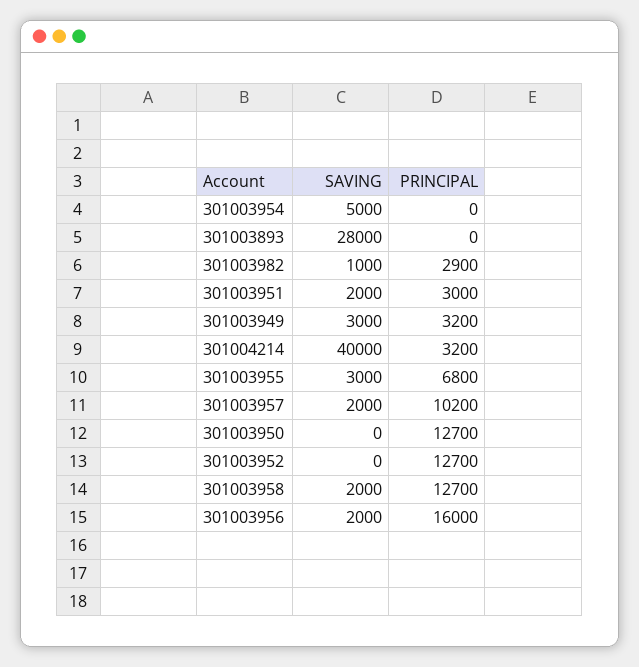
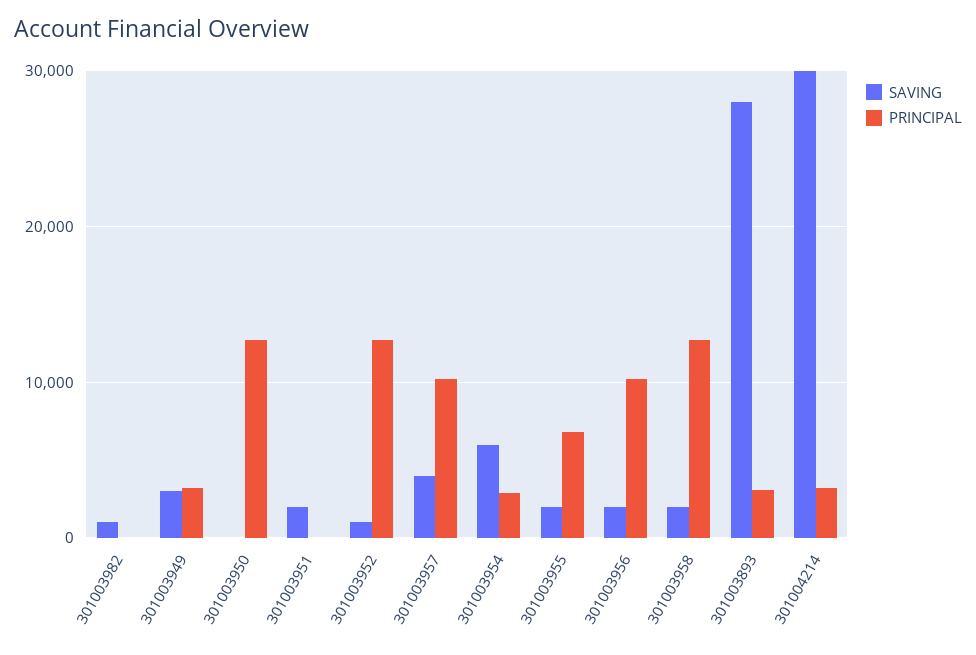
SAVING, 301003954: 5000 -> 6000
PRINCIPAL, 301003954: 0 -> 3000
PRINCIPAL, 301003893: 0 -> 3000
PRINCIPAL, 301003982: 2900 -> 0
PRINCIPAL, 301003951: 3000 -> 0
SAVING, 301004214: 40000 -> 30000
SAVING, 301003955: 3000 -> 2000
SAVING, 301003957: 2000 -> 4000
SAVING, 301003952: 0 -> 1000
PRINCIPAL, 301003956: 16000 -> 10000

